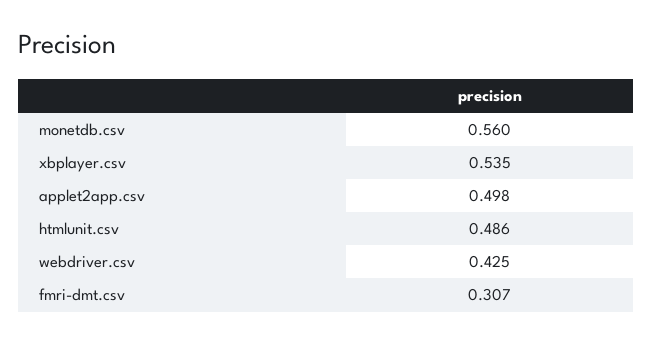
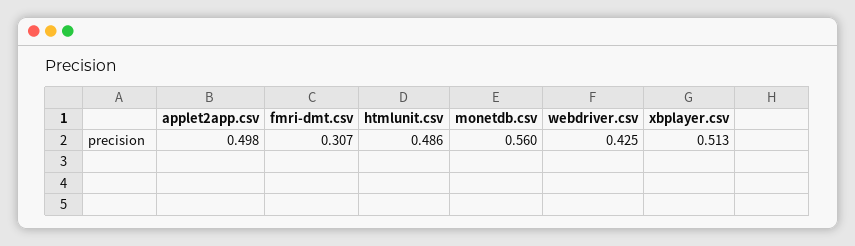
xbplayer.csv: 0.535 -> 0.513

